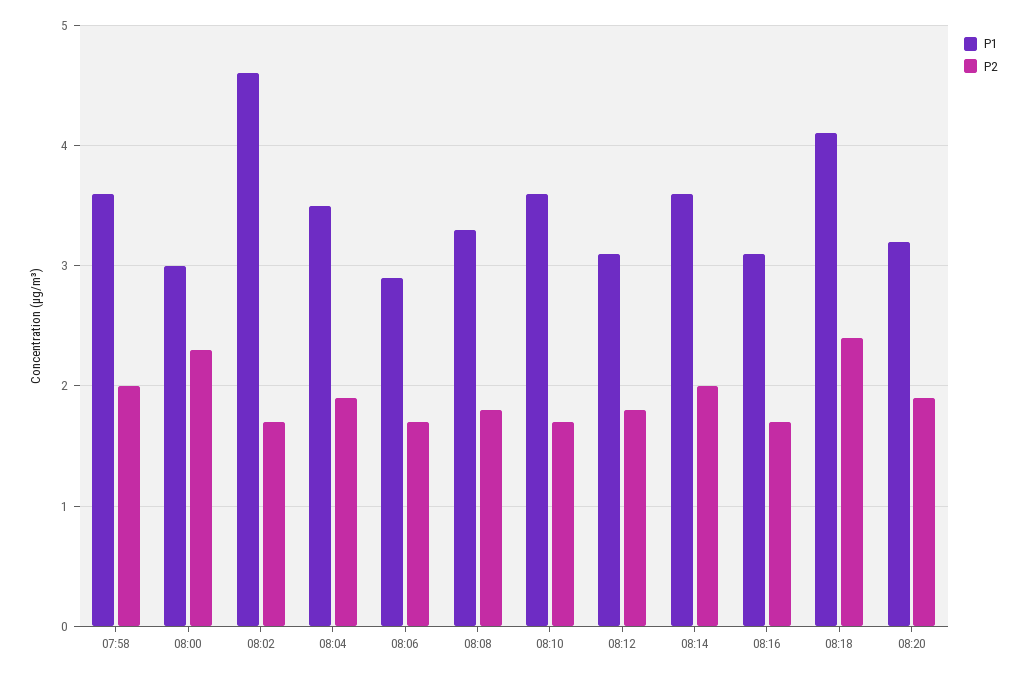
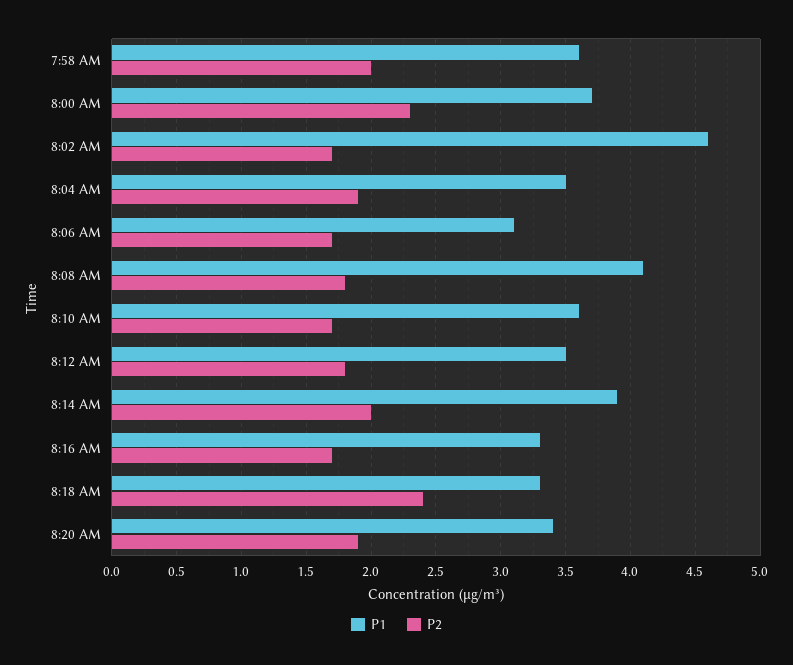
P1, 08:00: 3 -> 3.7
P1, 08:06: 2.9 -> 3.1
P1, 08:08: 3.3 -> 4.1
P1, 08:12: 3.1 -> 3.5
P1, 08:14: 3.6 -> 3.9
P1, 08:16: 3.1 -> 3.3
P1, 08:18: 4.1 -> 3.3
P1, 08:20: 3.2 -> 3.4

